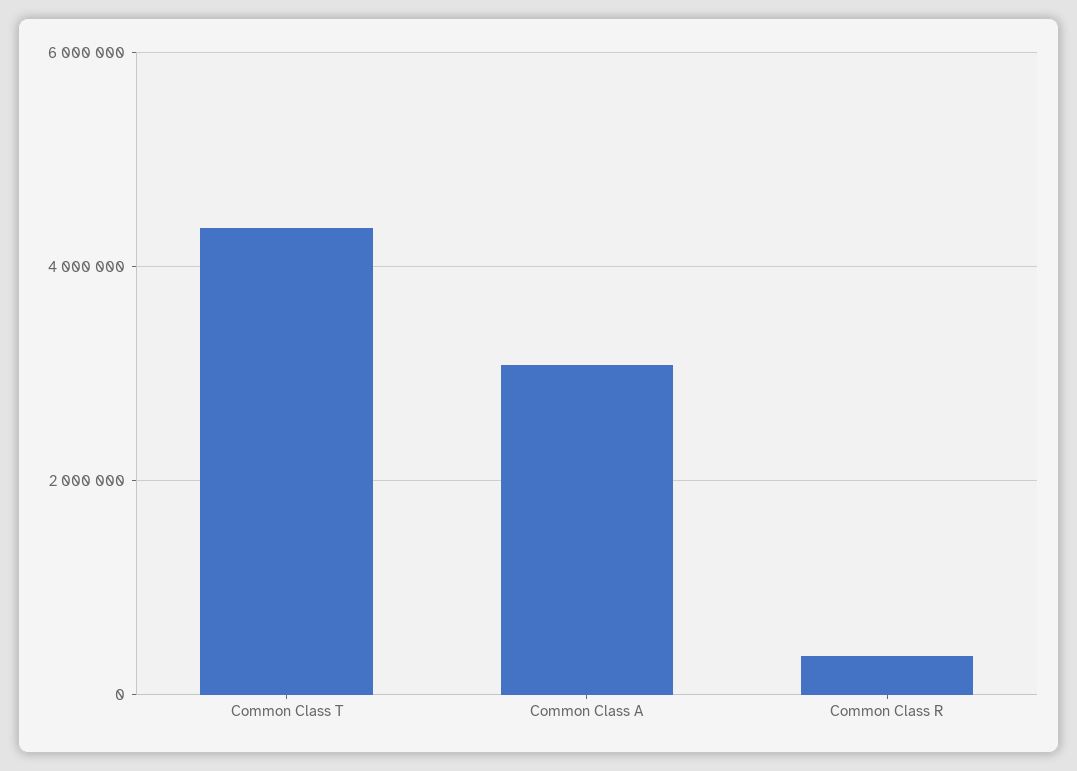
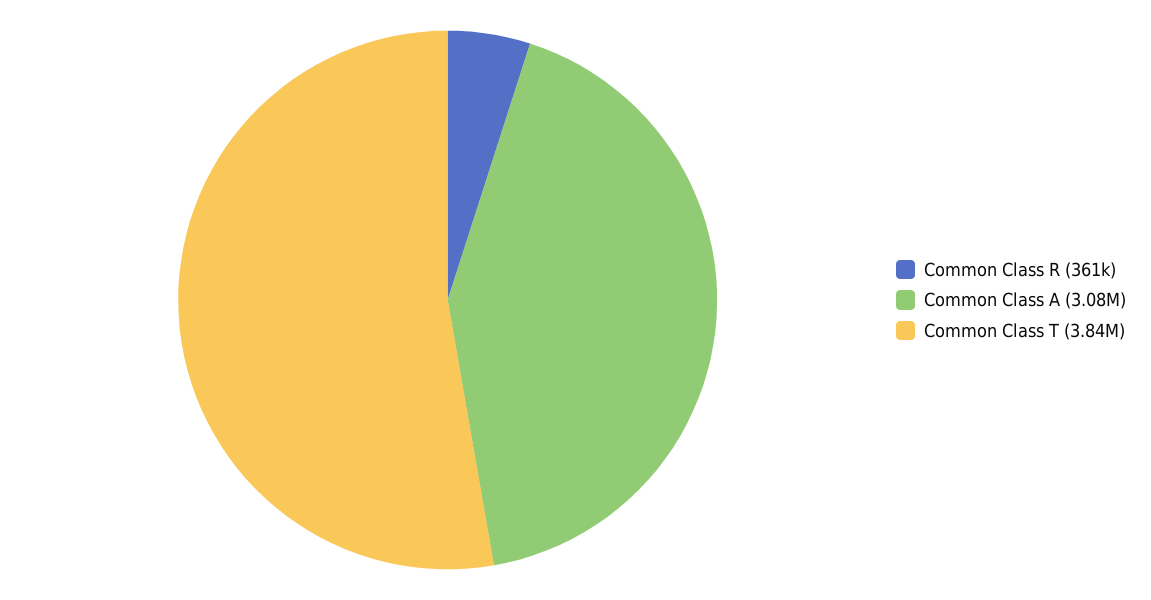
Common Class T: 4400000 -> 3840000

